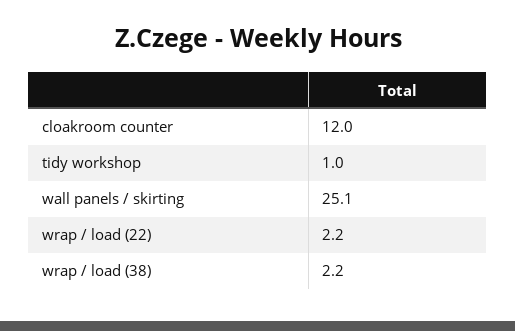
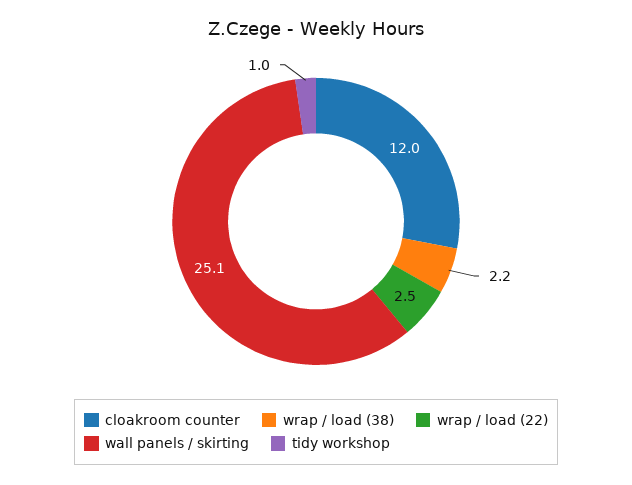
wrap / load (22): 2.2 -> 2.5

